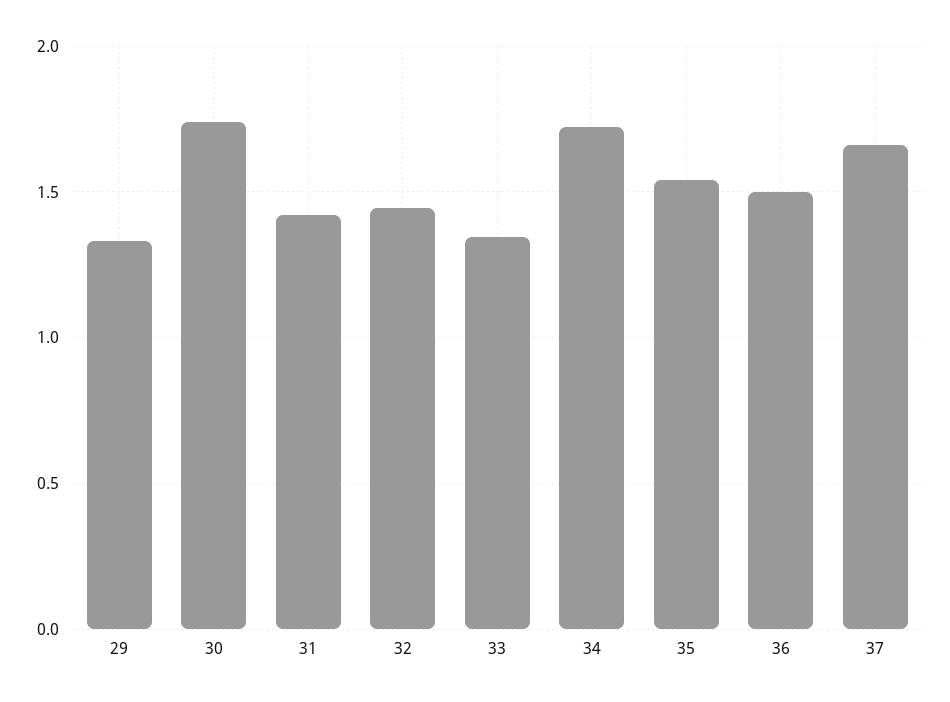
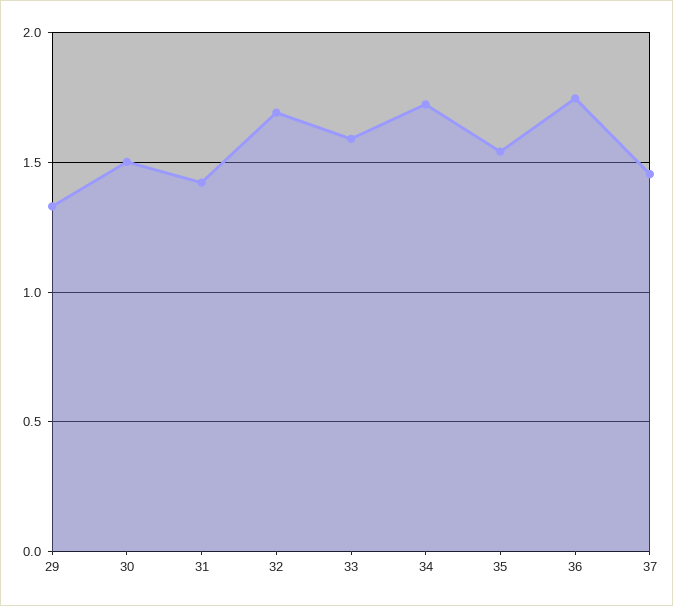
30: 1.75 -> 1.5
32: 1.45 -> 1.7
33: 1.35 -> 1.6
36: 1.5 -> 1.75
37: 1.65 -> 1.45

